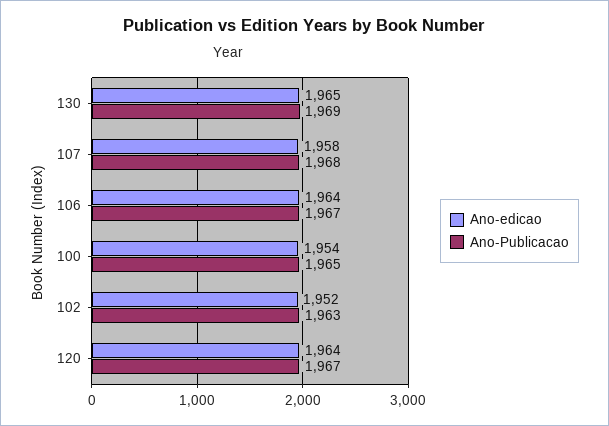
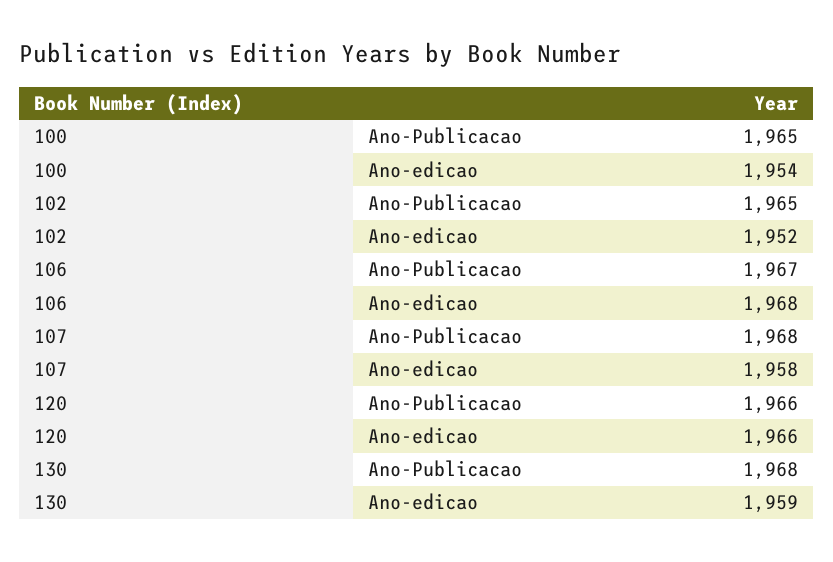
Ano-edicao, 130: 1965 -> 1959
Ano-Publicacao, 130: 1969 -> 1968
Ano-edicao, 106: 1964 -> 1968
Ano-Publicacao, 102: 1963 -> 1965
Ano-edicao, 120: 1964 -> 1966
Ano-Publicacao, 120: 1967 -> 1966

